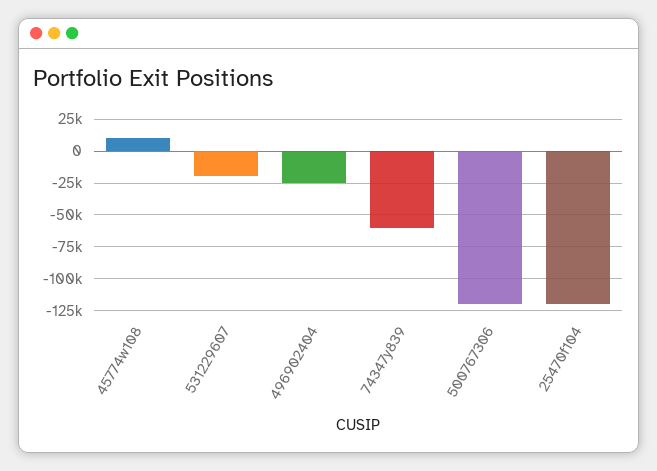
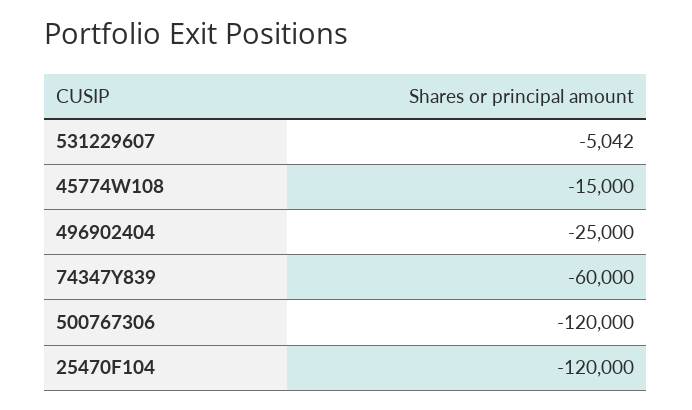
45774w108: 10000 -> -15000
531229607: -20000 -> -5042

